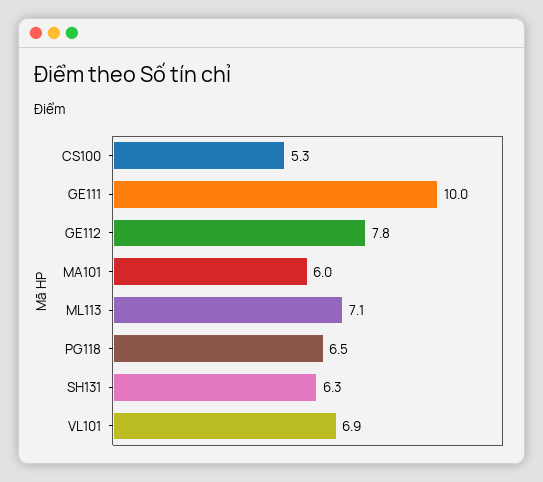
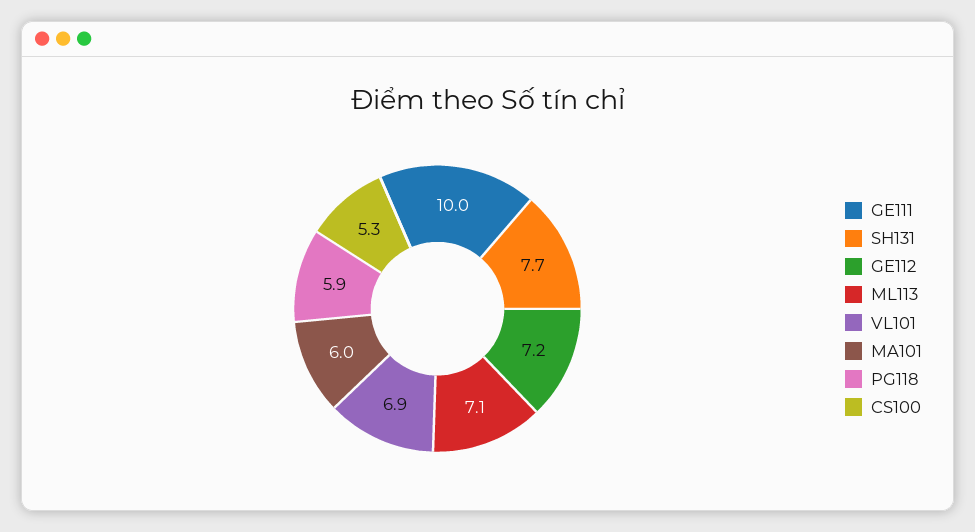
GE112: 7.8 -> 7.2
PG118: 6.5 -> 5.9
SH131: 6.3 -> 7.7

